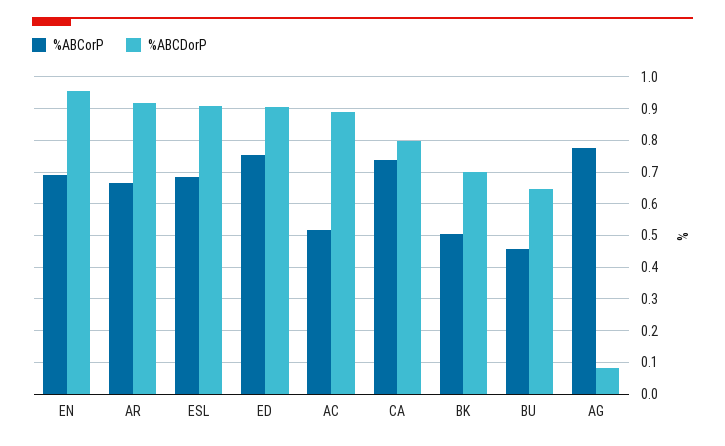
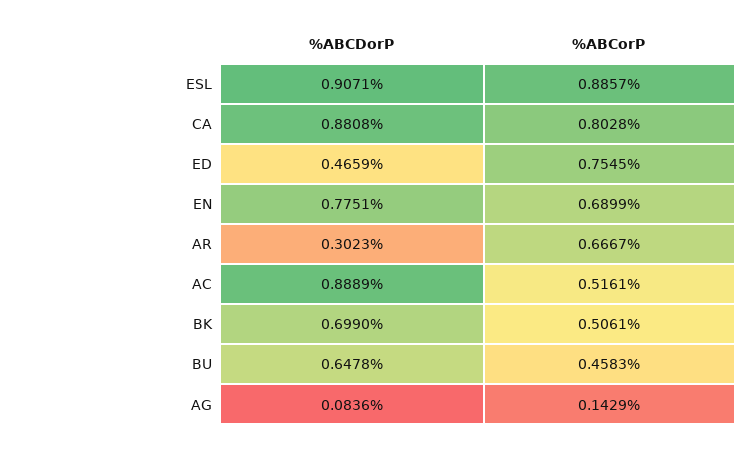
%ABCDorP, EN: 0.96 -> 0.7751
%ABCDorP, AR: 0.92 -> 0.3023
%ABCorP, ESL: 0.68 -> 0.8857
%ABCDorP, ED: 0.9 -> 0.4659
%ABCorP, CA: 0.74 -> 0.8028
%ABCDorP, CA: 0.8 -> 0.8808
%ABCorP, AG: 0.78 -> 0.1429

